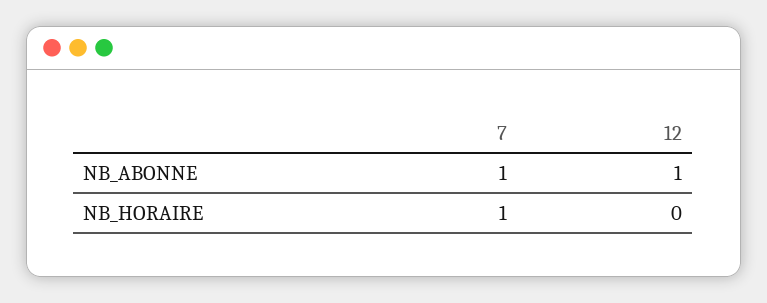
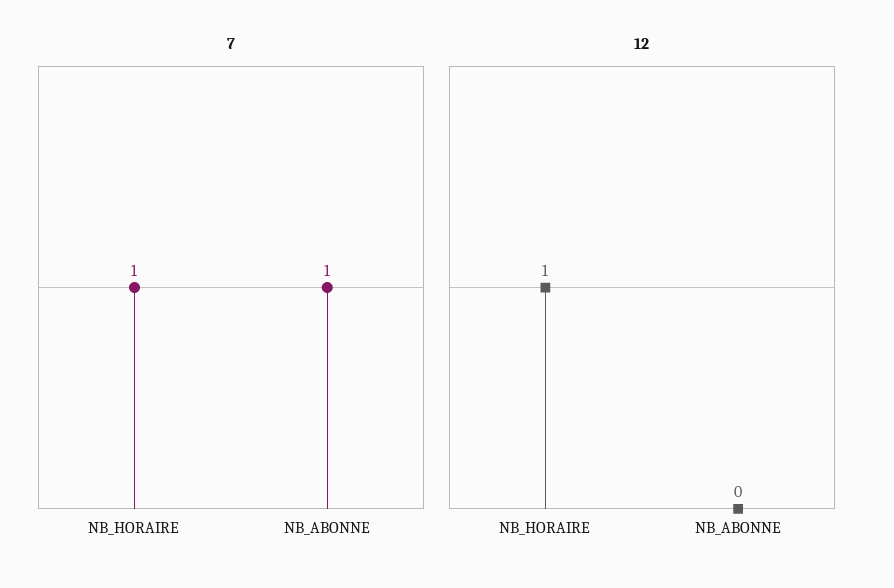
12, NB_ABONNE: 1 -> 0
12, NB_HORAIRE: 0 -> 1

